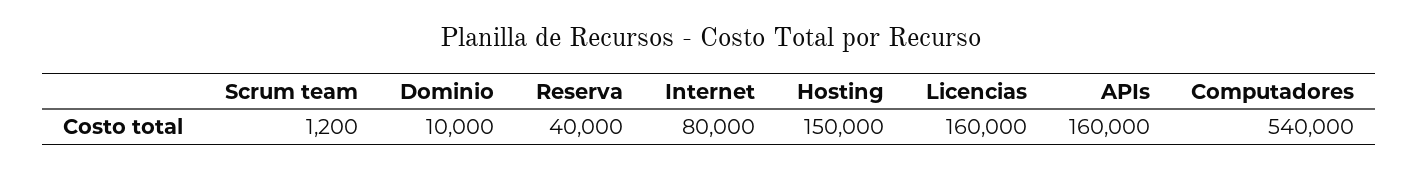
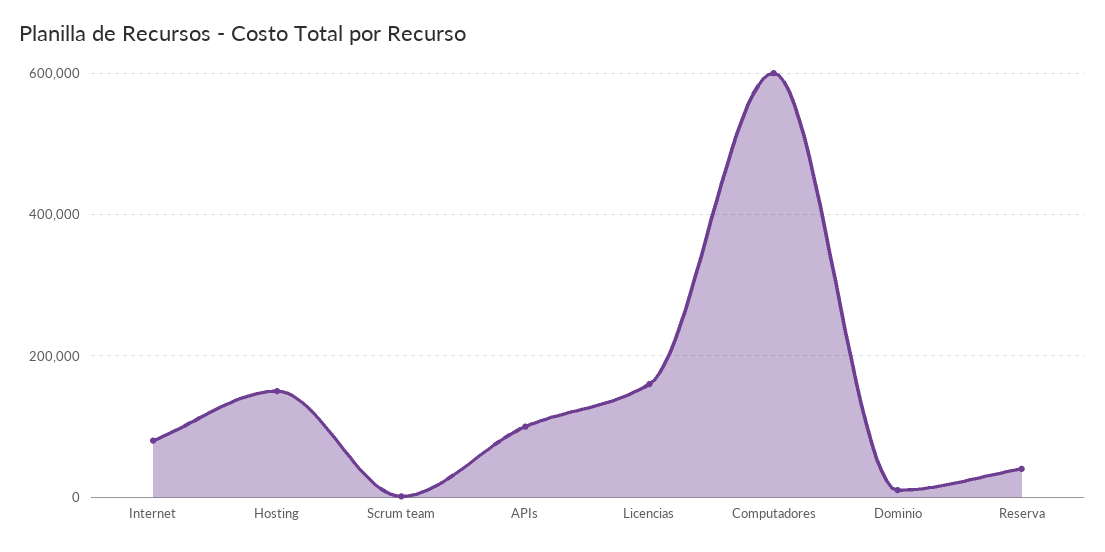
APIs: 160000 -> 100000
Computadores: 540000 -> 600000

